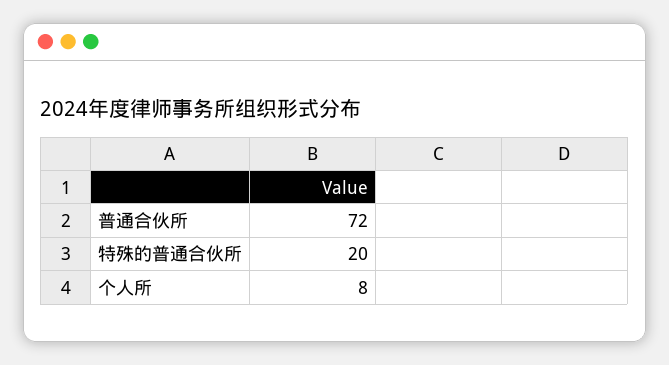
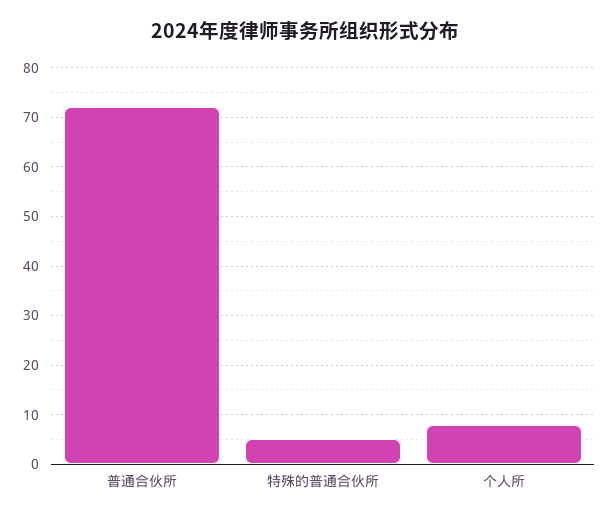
特殊的普通合伙所: 20 -> 5

